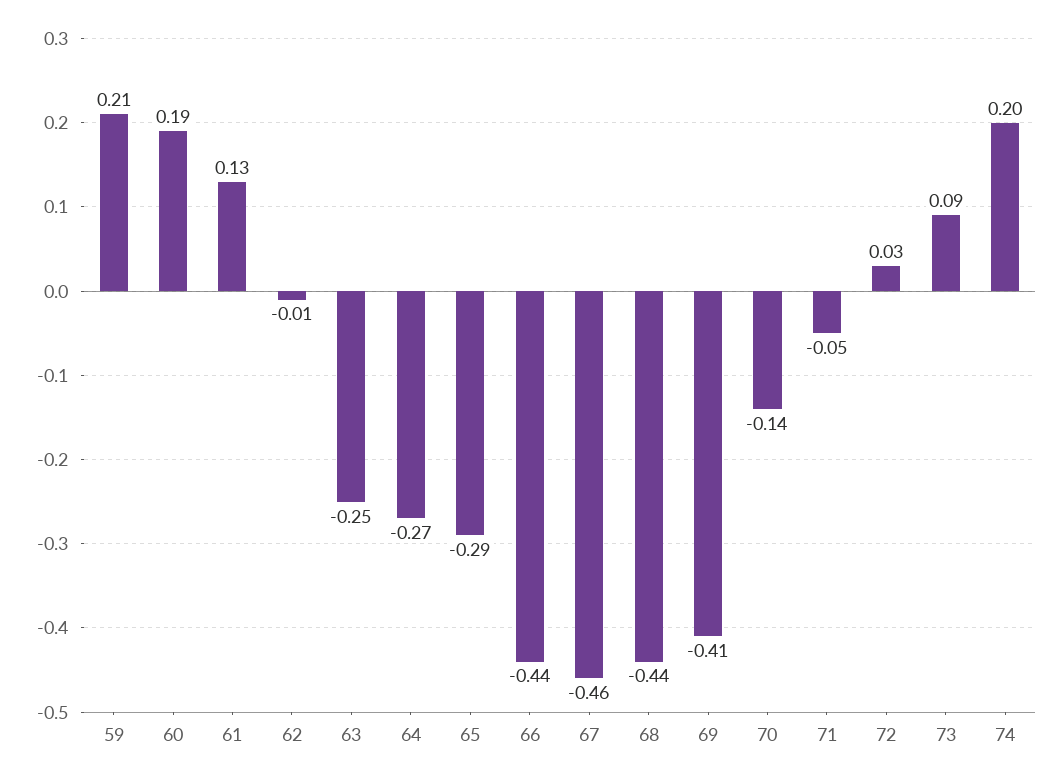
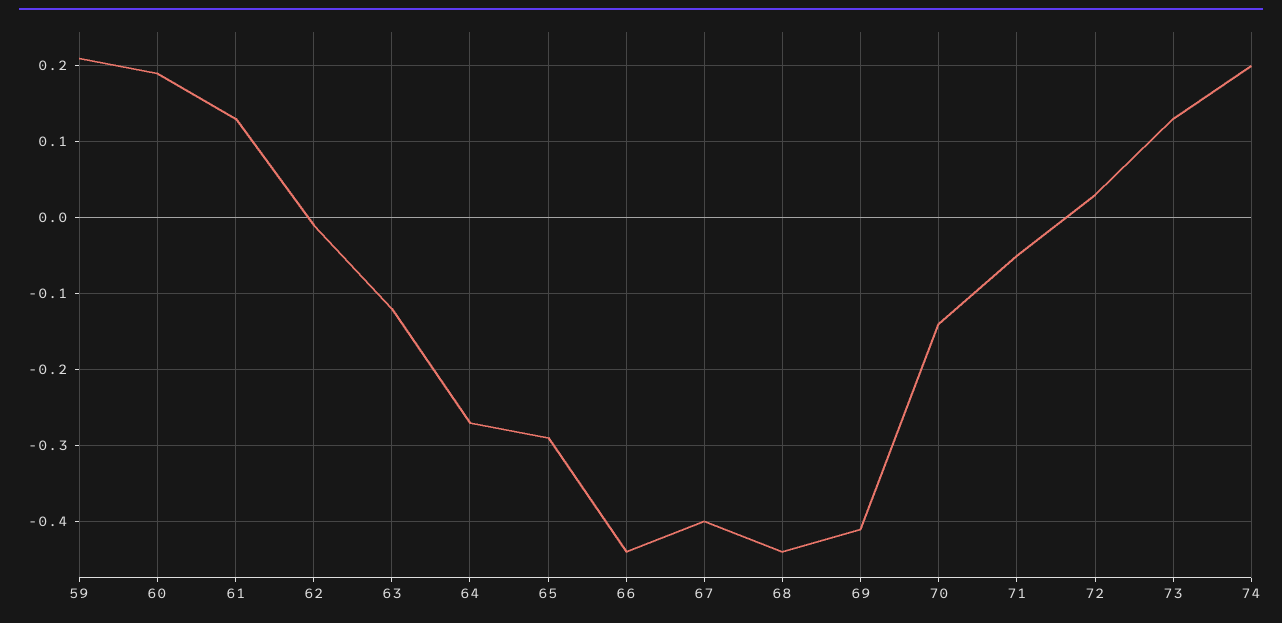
63: -0.25 -> -0.12
67: -0.46 -> -0.4
73: 0.09 -> 0.13

